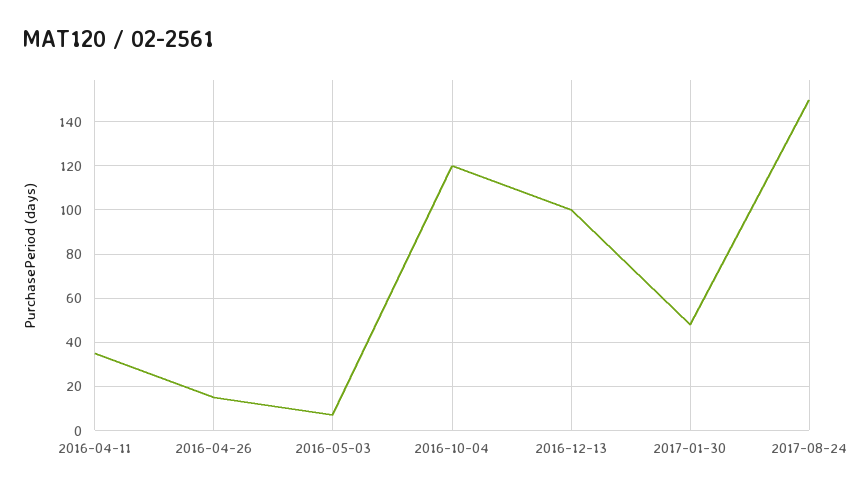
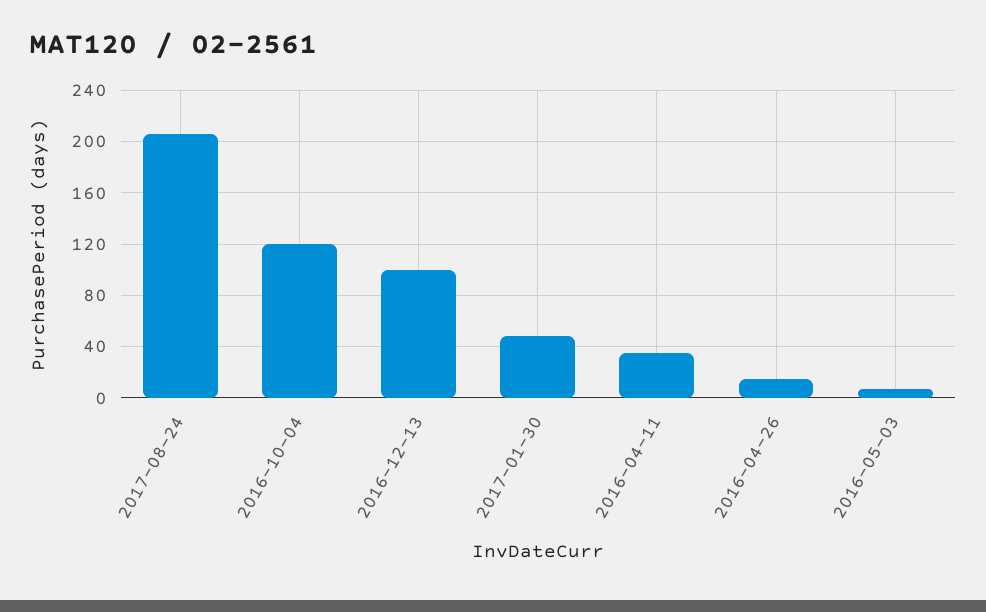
2017-08-24: 150 -> 205

